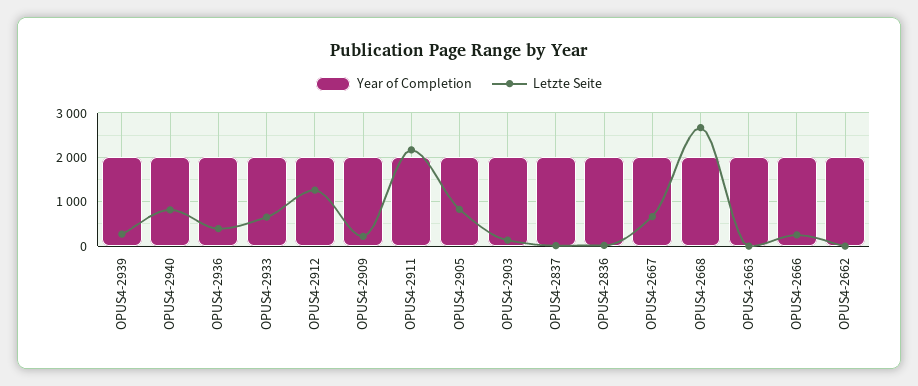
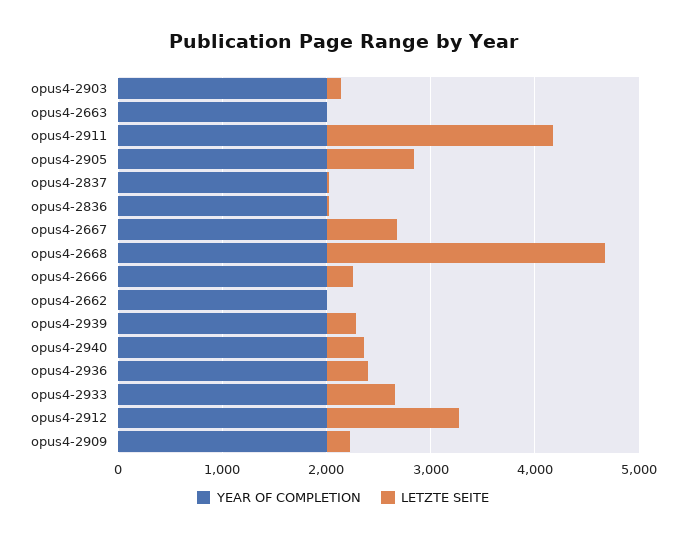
Letzte Seite, OPUS4-2940: 800 -> 400

